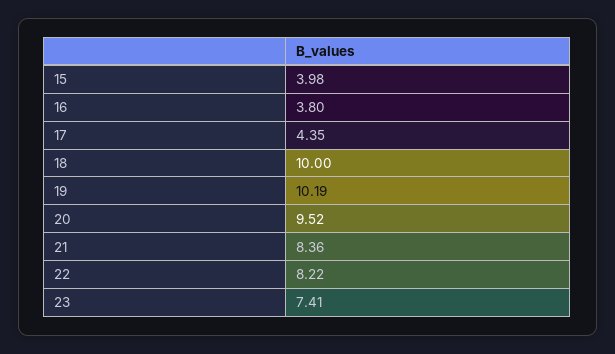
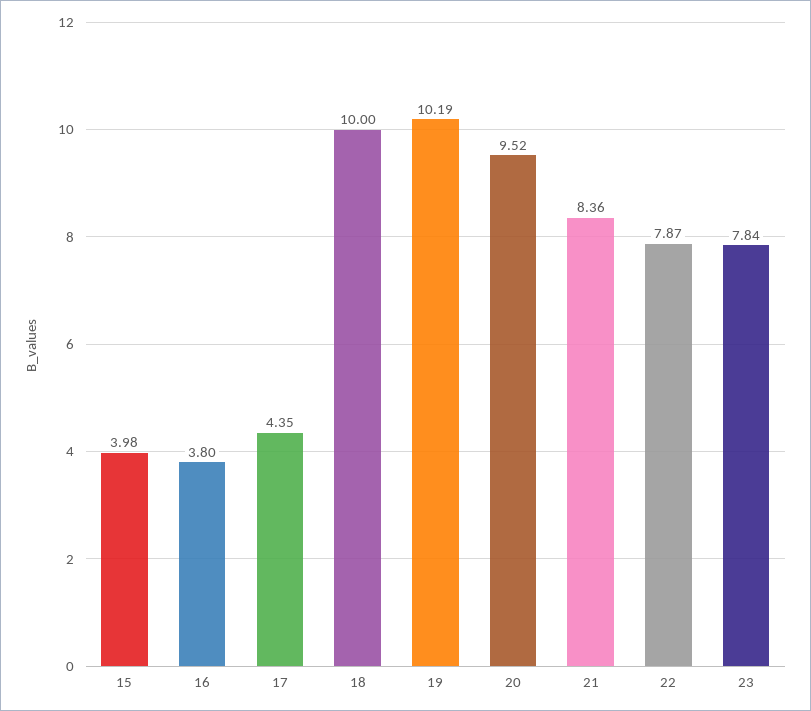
22: 8.22 -> 7.87
23: 7.41 -> 7.84

